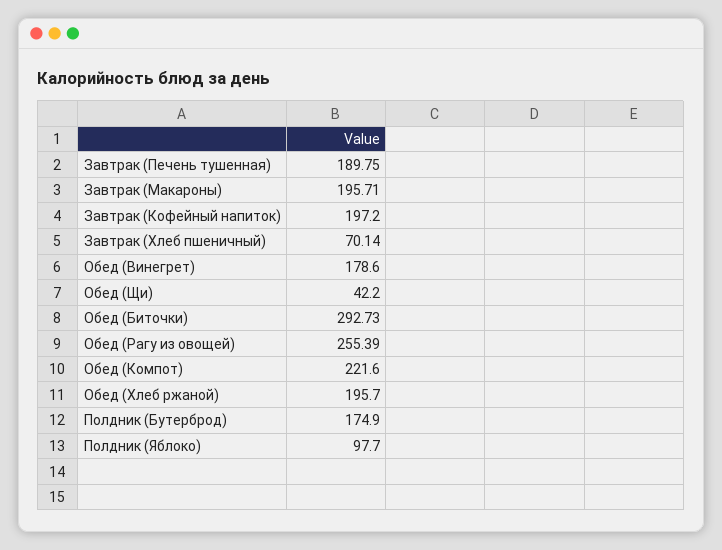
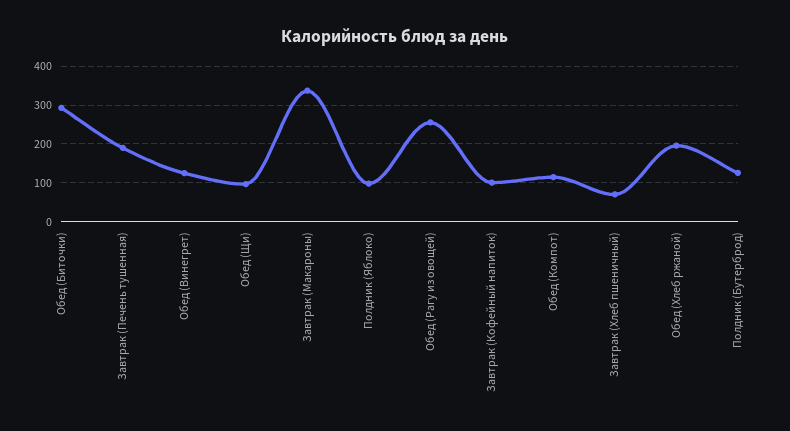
Завтрак (Макароны): 195.71 -> 340
Завтрак (Кофейный напиток): 197.2 -> 100
Обед (Винегрет): 178.6 -> 120
Обед (Щи): 42.2 -> 100
Обед (Компот): 221.6 -> 120
Полдник (Бутерброд): 174.9 -> 120

